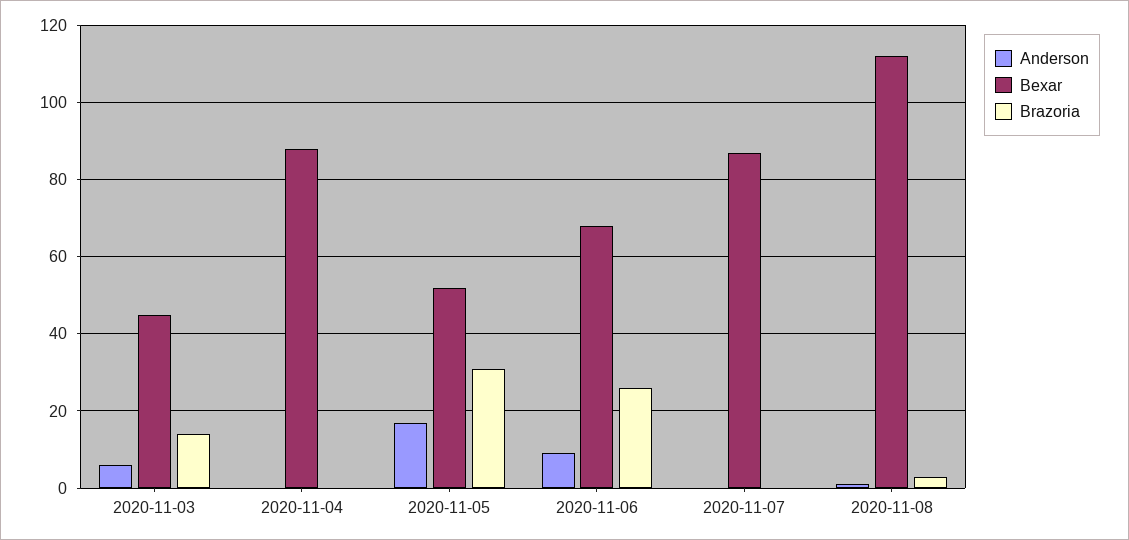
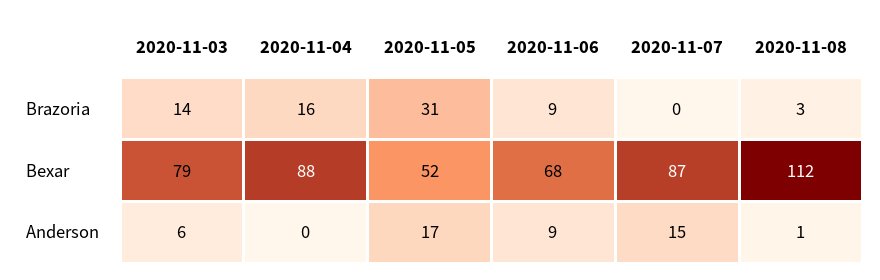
Bexar, 2020-11-03: 45 -> 79
Brazoria, 2020-11-04: 0 -> 16
Brazoria, 2020-11-06: 25 -> 9
Anderson, 2020-11-07: 0 -> 15

